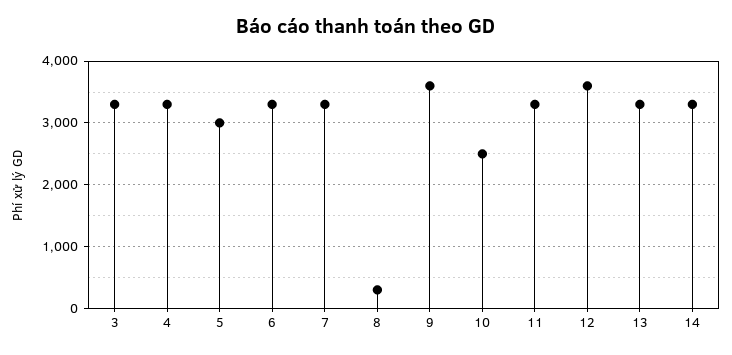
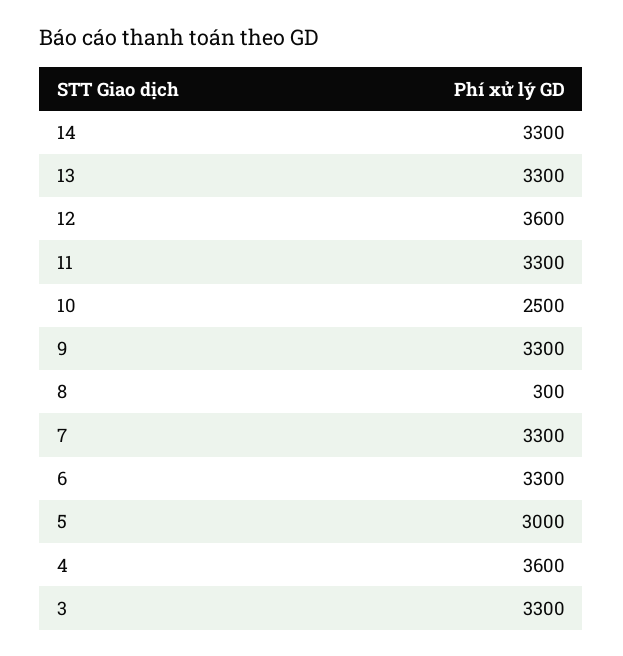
4: 3300 -> 3600
9: 3600 -> 3300

